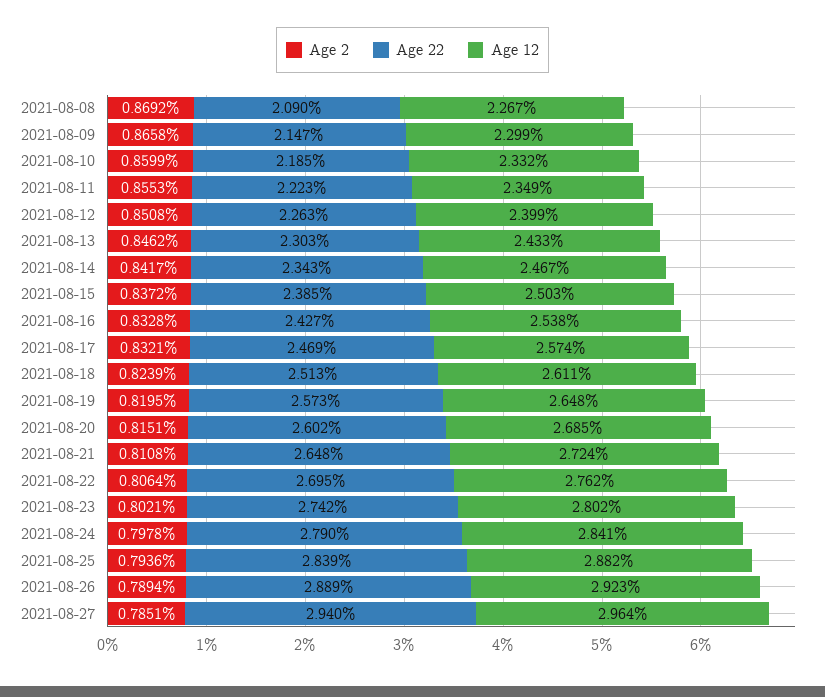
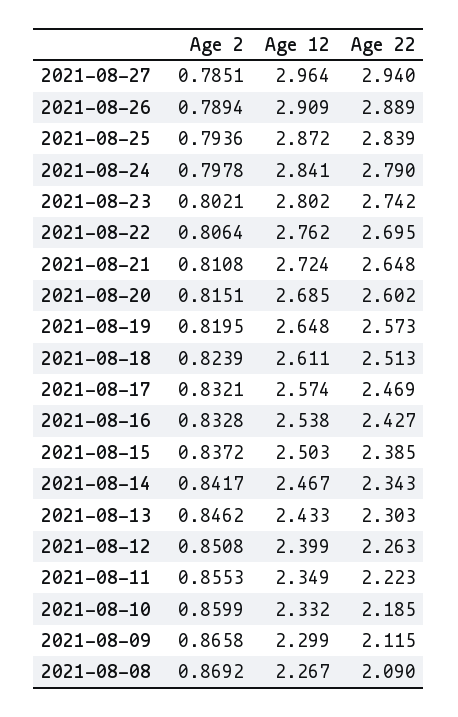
Age 22, 2021-08-09: 2.147 -> 2.115
Age 12, 2021-08-25: 2.882 -> 2.872
Age 12, 2021-08-26: 2.923 -> 2.909

